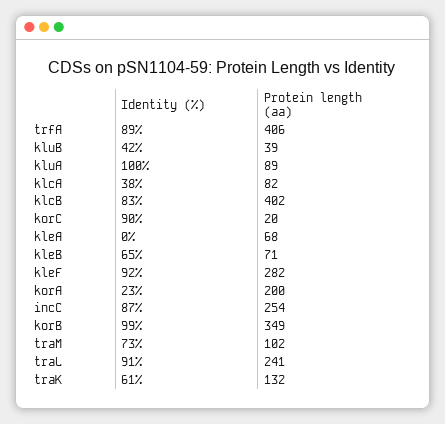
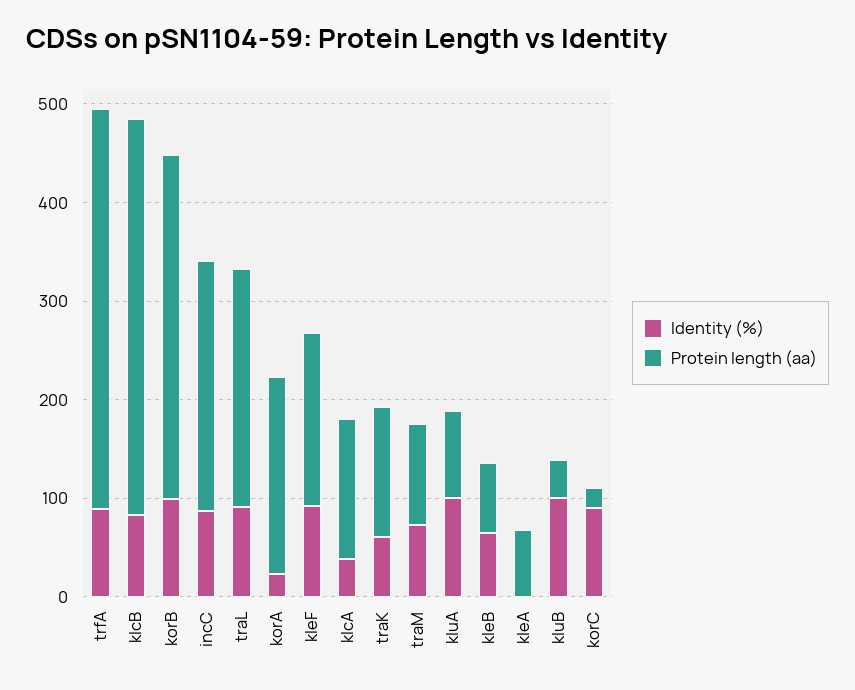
Identity (%), kluB: 42 -> 100
Protein length (aa), klcA: 82 -> 140
Protein length (aa), kleF: 282 -> 180

